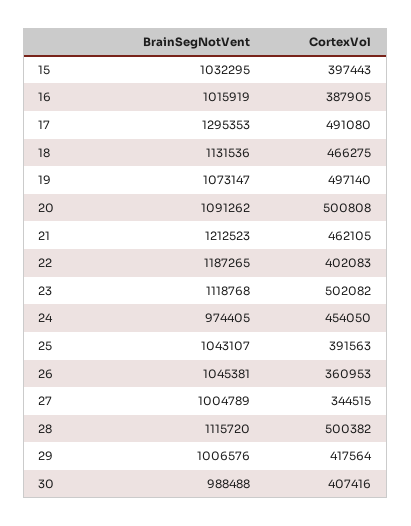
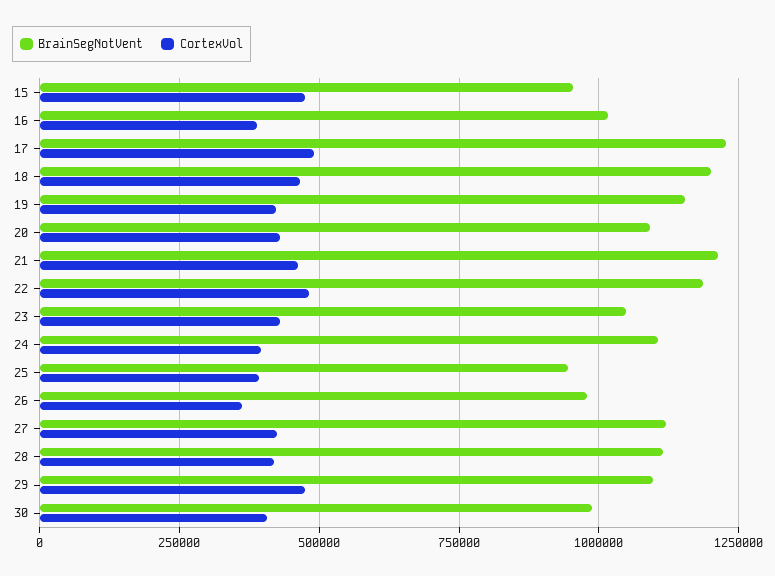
BrainSegNotVent, 15: 1032295 -> 950000
CortexVol, 15: 397443 -> 475000
BrainSegNotVent, 17: 1295353 -> 1225000
BrainSegNotVent, 18: 1131536 -> 1200000
BrainSegNotVent, 19: 1073147 -> 1150000
CortexVol, 19: 497140 -> 425000
CortexVol, 20: 500808 -> 425000
CortexVol, 22: 402083 -> 475000
BrainSegNotVent, 23: 1118768 -> 1050000
CortexVol, 23: 502082 -> 425000
BrainSegNotVent, 24: 974405 -> 1100000
CortexVol, 24: 454050 -> 400000
BrainSegNotVent, 25: 1043107 -> 950000
BrainSegNotVent, 26: 1045381 -> 975000
BrainSegNotVent, 27: 1004789 -> 1125000
CortexVol, 27: 344515 -> 425000
CortexVol, 28: 500382 -> 425000
BrainSegNotVent, 29: 1006576 -> 1100000
CortexVol, 29: 417564 -> 475000

